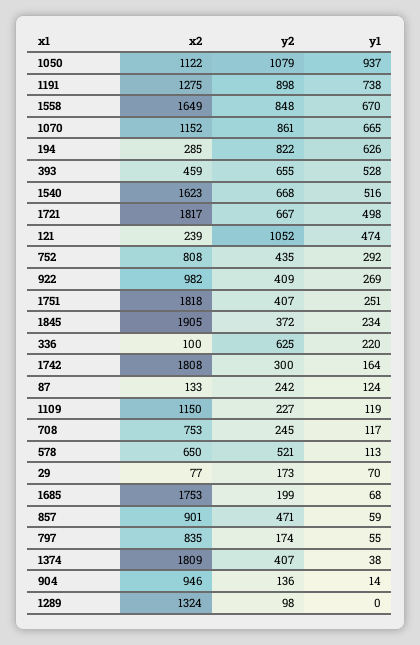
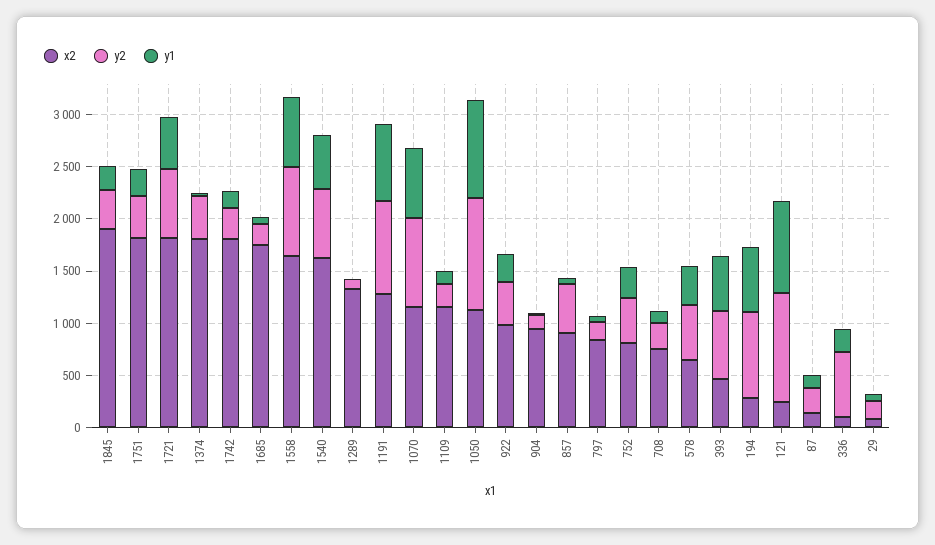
y1, 121: 474 -> 900
y1, 578: 113 -> 400

